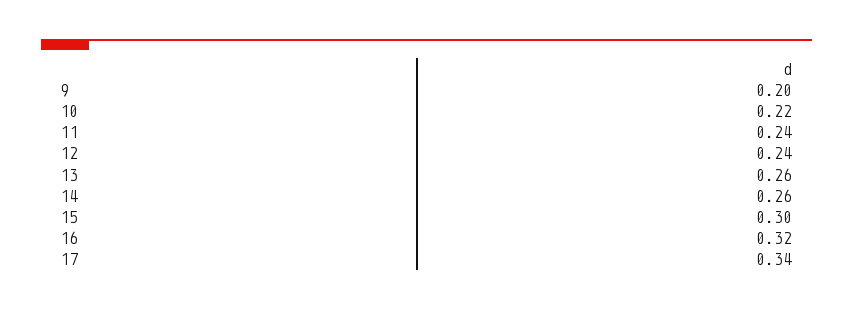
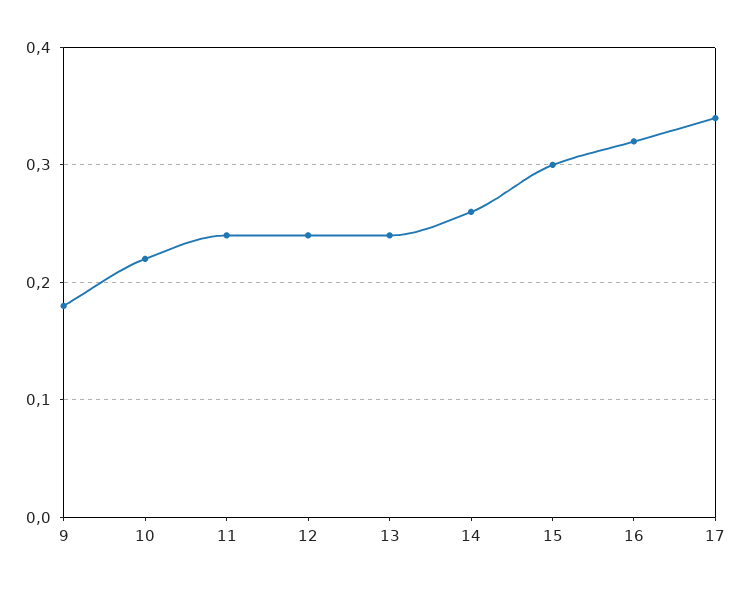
9: 0.2 -> 0.18
13: 0.26 -> 0.24

